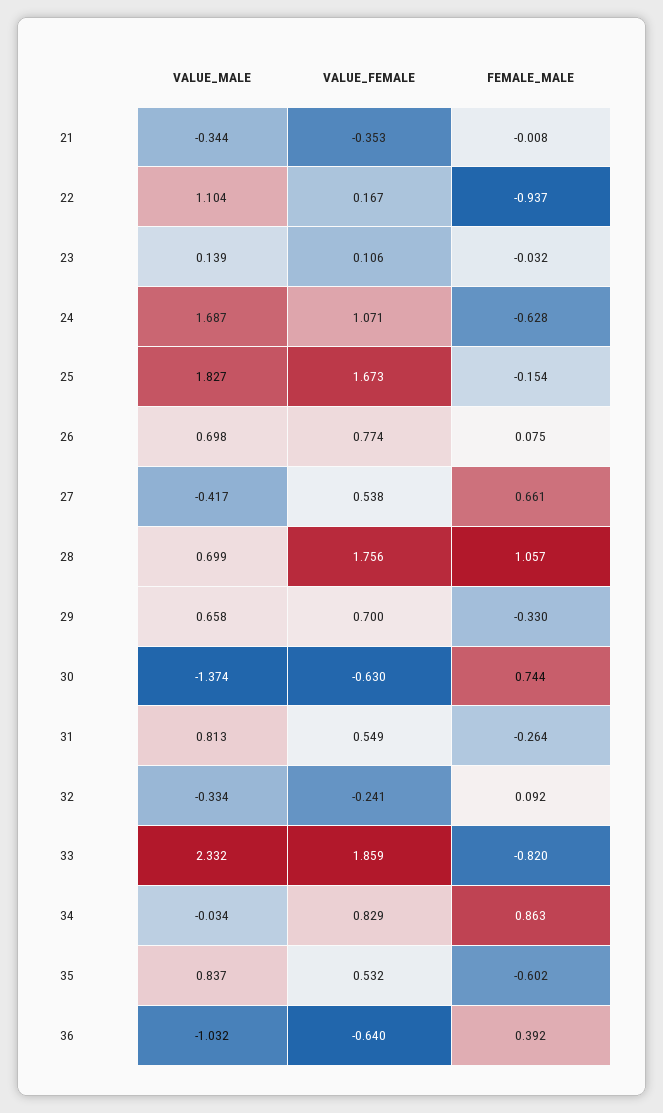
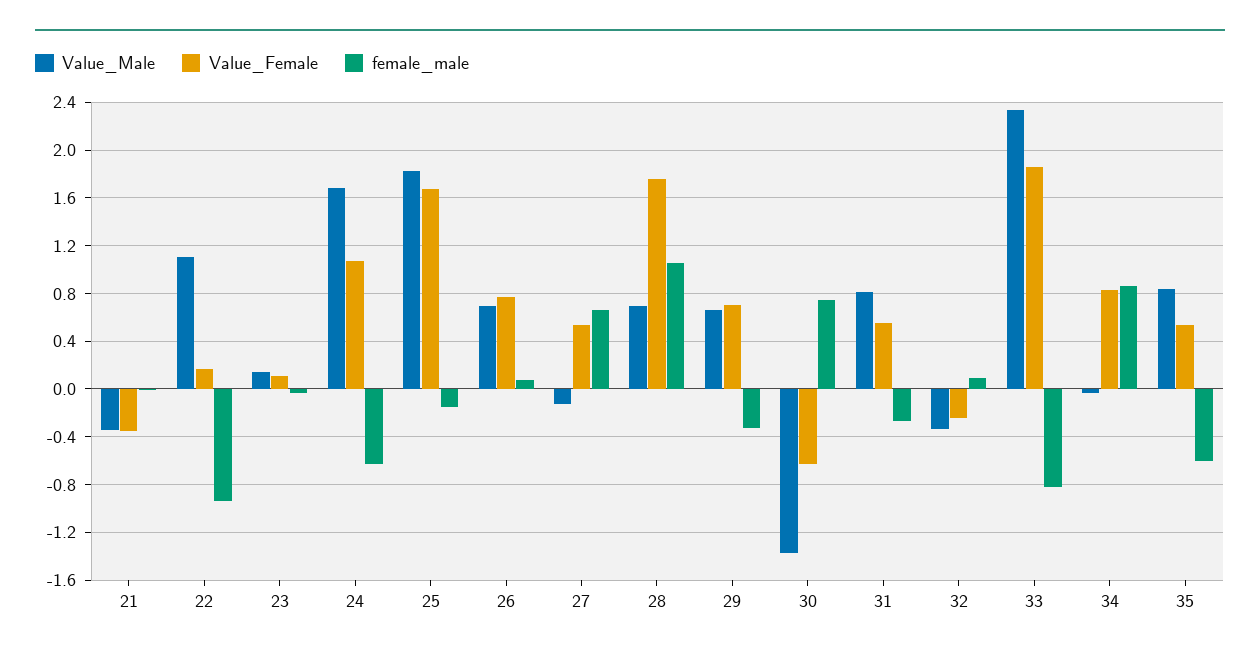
VALUE_MALE, 27: -0.417 -> -0.1
VALUE_MALE, 36: -1.032 -> none
VALUE_FEMALE, 36: -0.64 -> none
FEMALE_MALE, 36: 0.392 -> none

